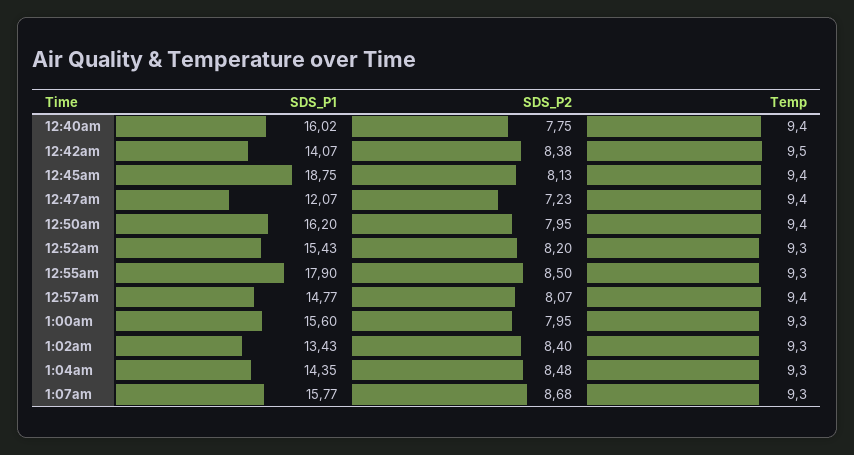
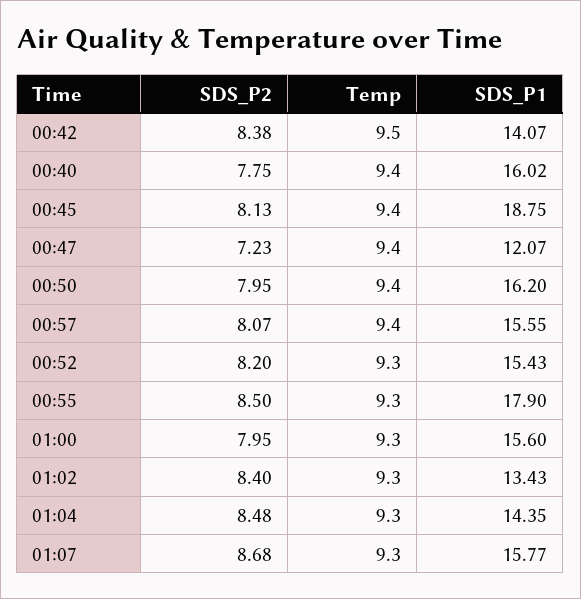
SDS_P1, 12:57am: 14.77 -> 15.55

